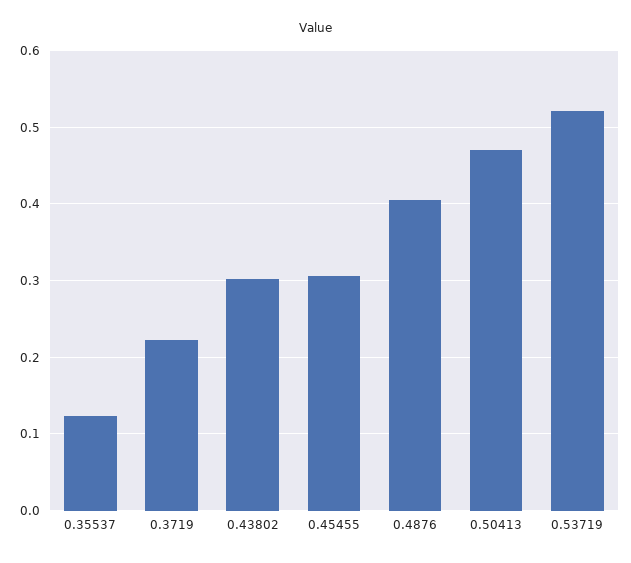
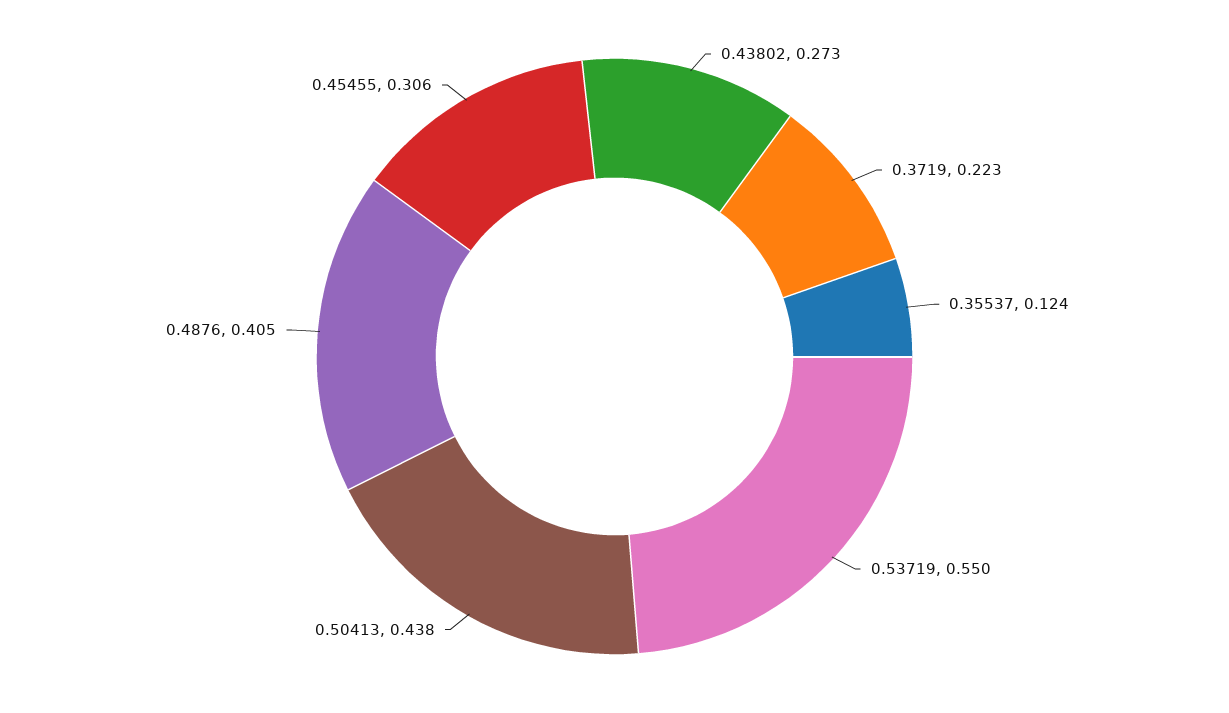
0.43802: 0.3 -> 0.273
0.50413: 0.47 -> 0.438
0.53719: 0.52 -> 0.55

